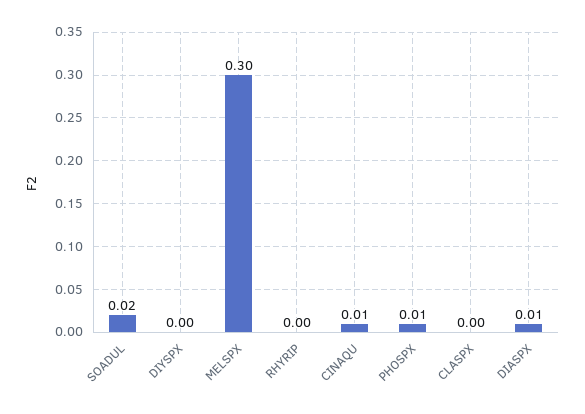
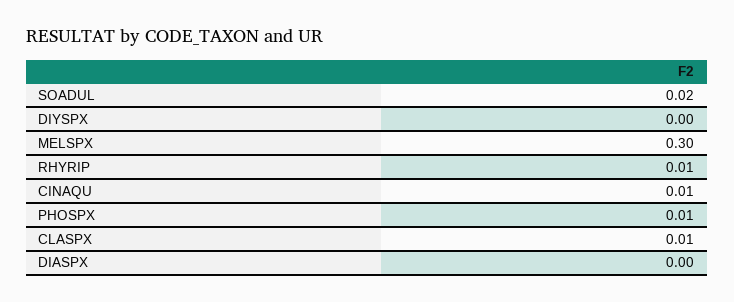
RHYRIP: 0 -> 0.01
CLASPX: 0 -> 0.01
DIASPX: 0.01 -> 0

